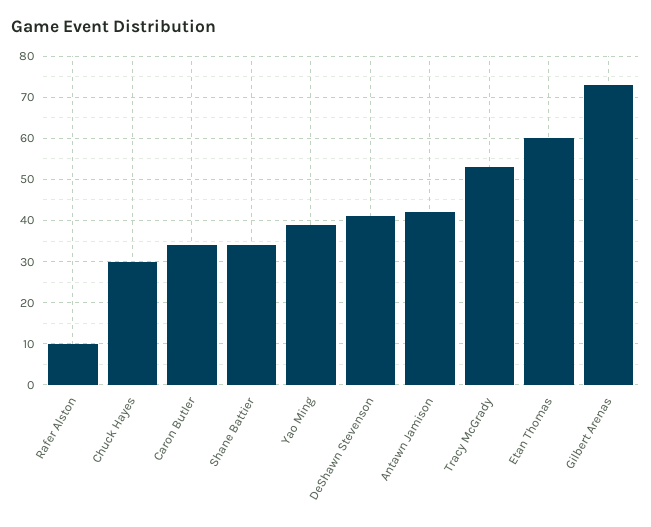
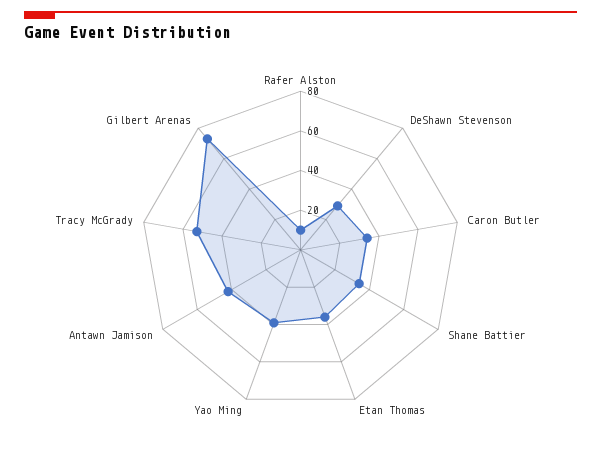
Chuck Hayes: 30 -> none
DeShawn Stevenson: 40 -> 30
Etan Thomas: 60 -> 35

